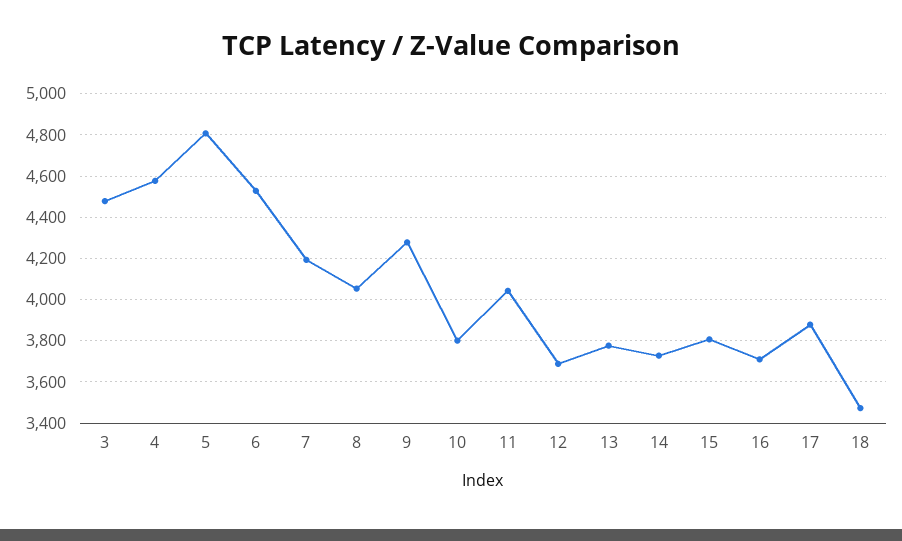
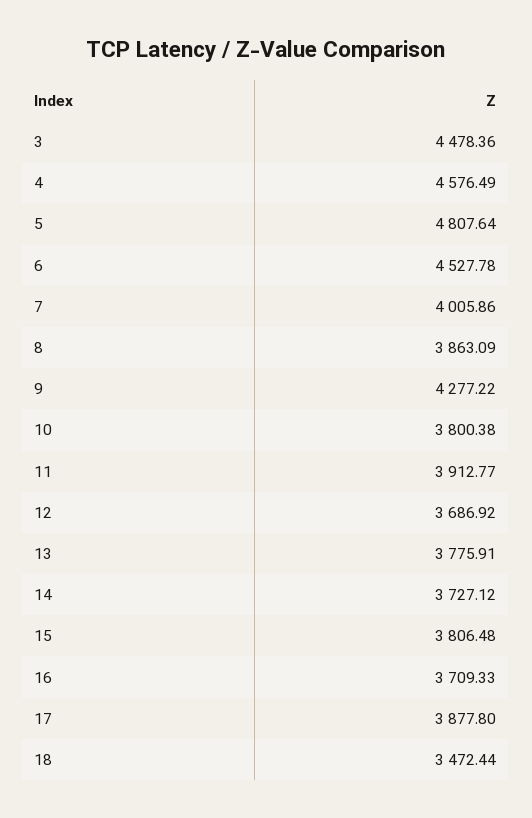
7: 4200 -> 4005.86
8: 4050 -> 3863.09
11: 4050 -> 3912.77

